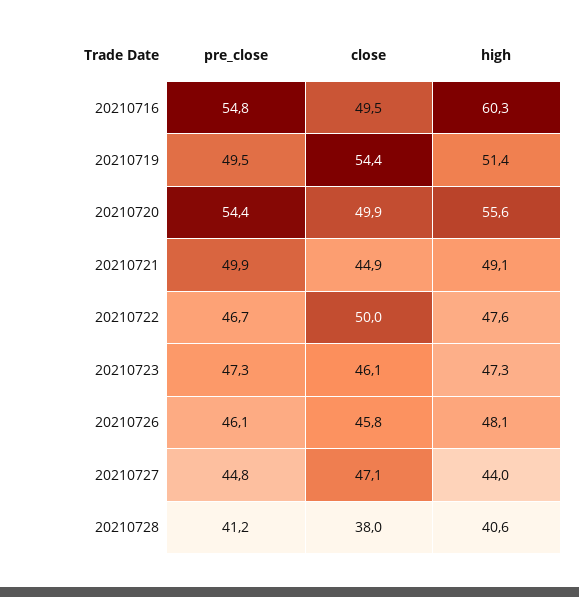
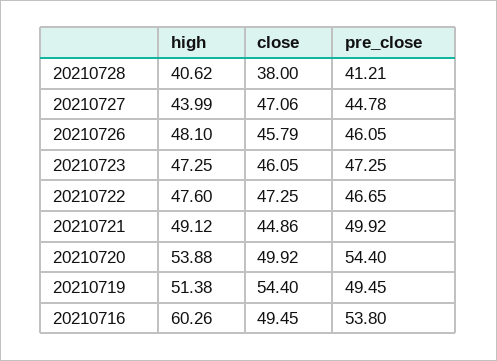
pre_close, 20210716: 54.8 -> 53.8
high, 20210720: 55.6 -> 53.88
close, 20210722: 50 -> 47.25

